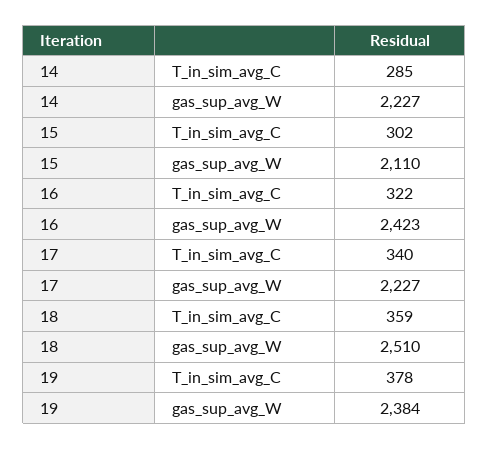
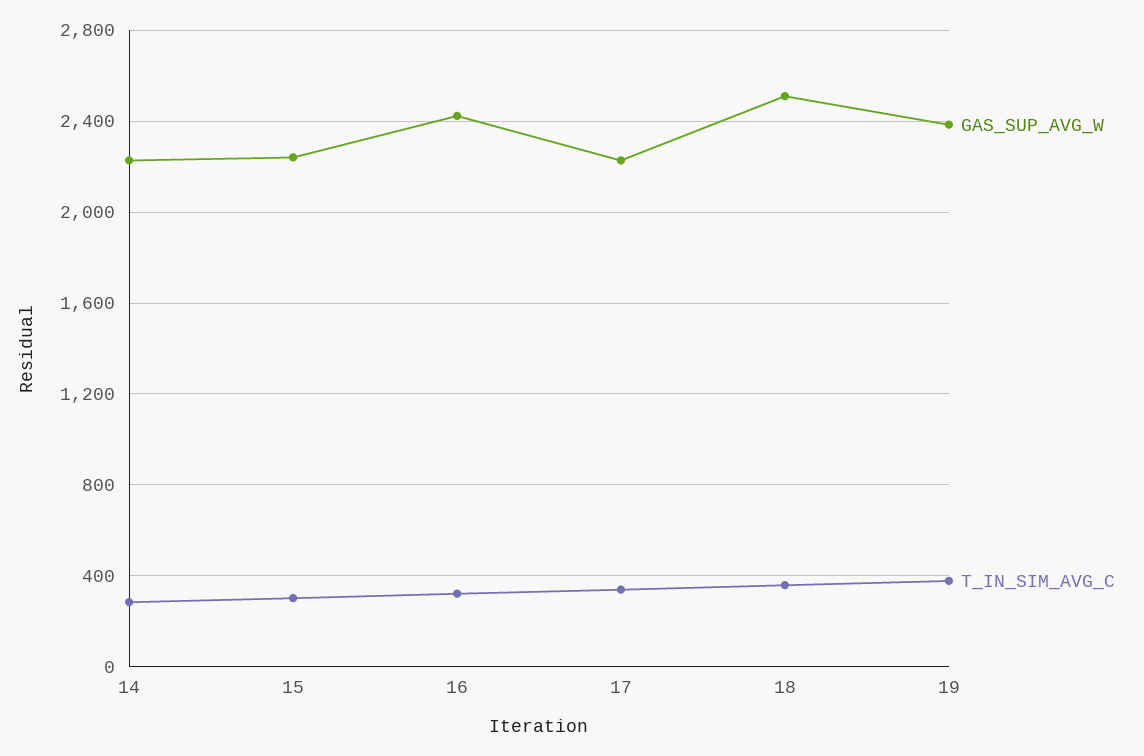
gas_sup_avg_W, 15: 2110 -> 2250

